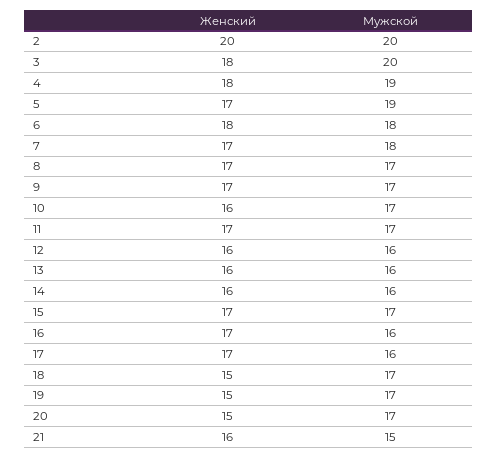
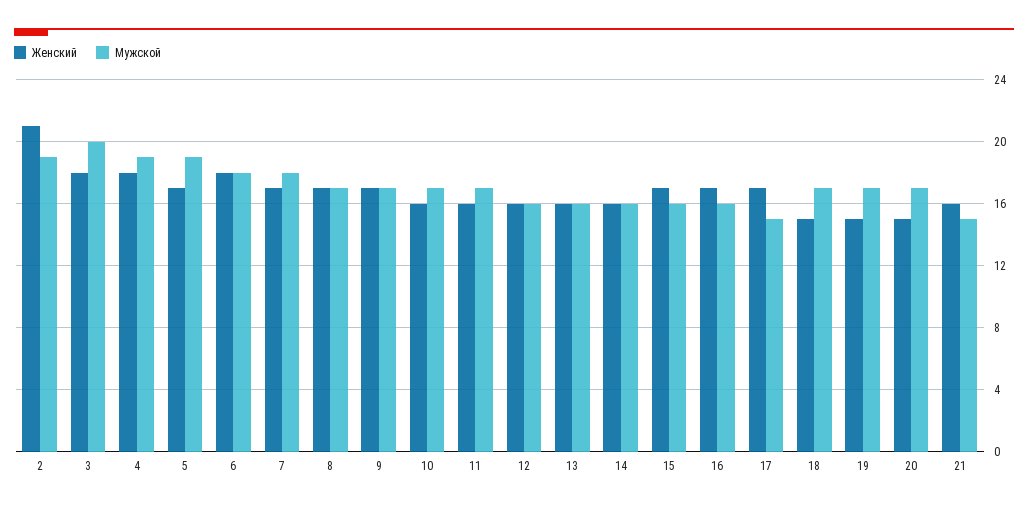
Женский, 2: 20 -> 21
Мужской, 2: 20 -> 19
Женский, 11: 17 -> 16
Мужской, 15: 17 -> 16
Мужской, 17: 16 -> 15

